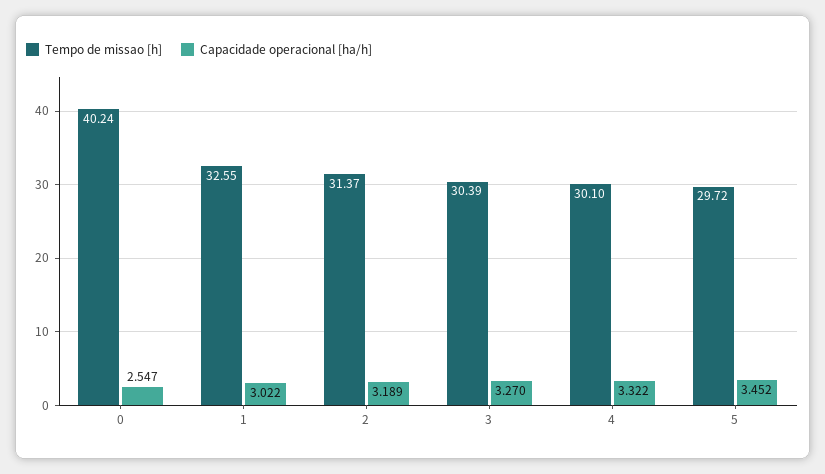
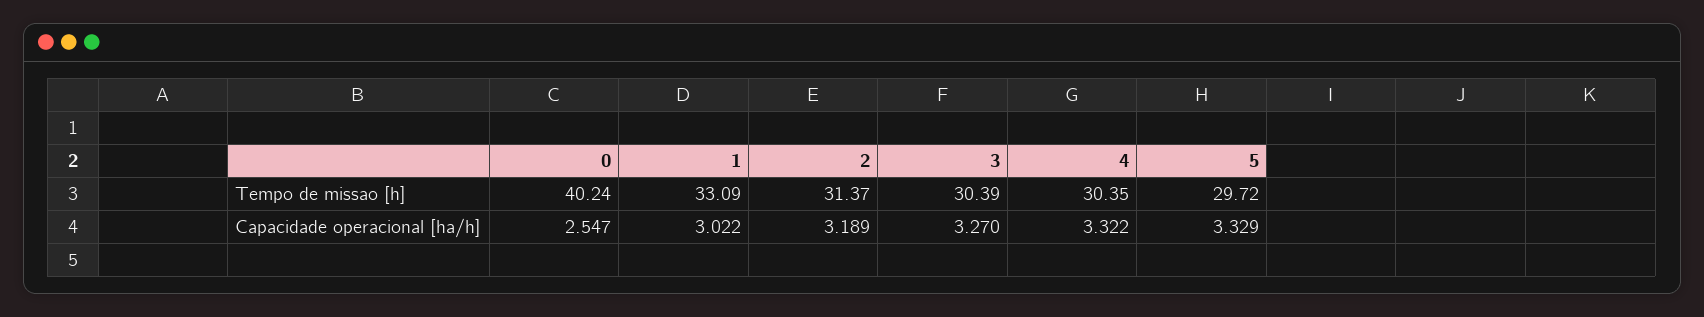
Tempo de missao [h], 1: 32.55 -> 33.09
Tempo de missao [h], 4: 30.1 -> 30.35
Capacidade operacional [ha/h], 5: 3.452 -> 3.329

